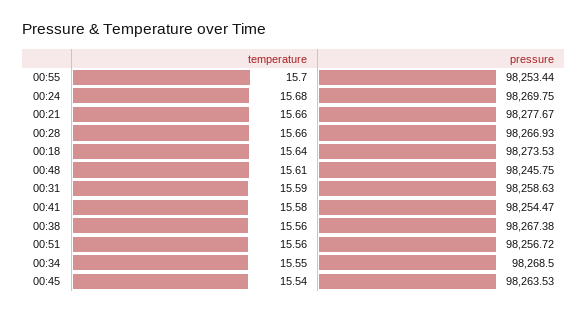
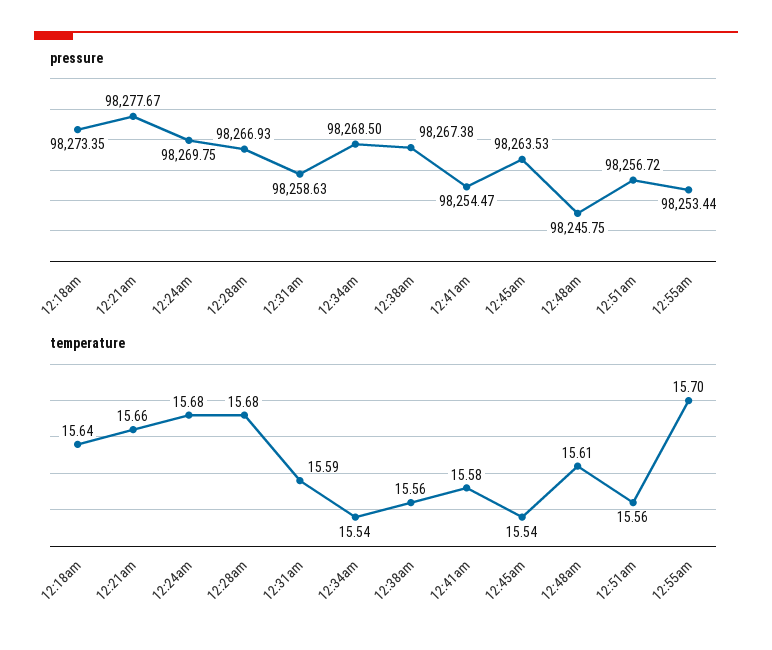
temperature, 00:28: 15.66 -> 15.68
pressure, 00:18: 98273.53 -> 98273.35
temperature, 00:34: 15.55 -> 15.54

